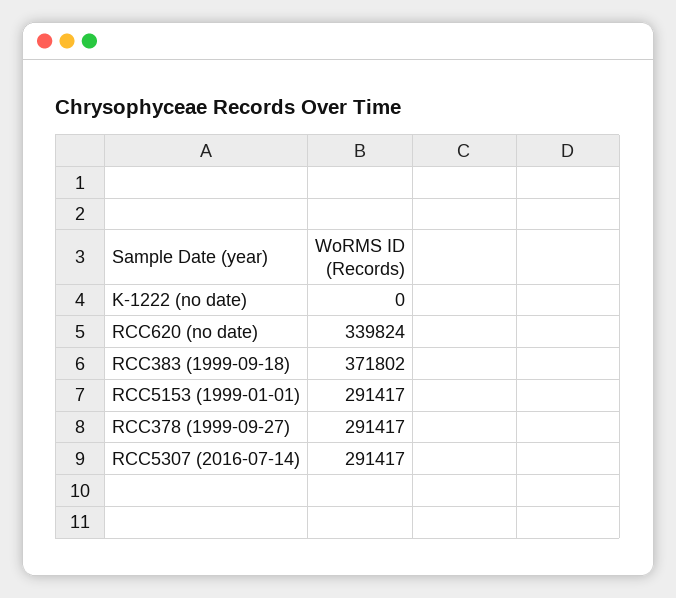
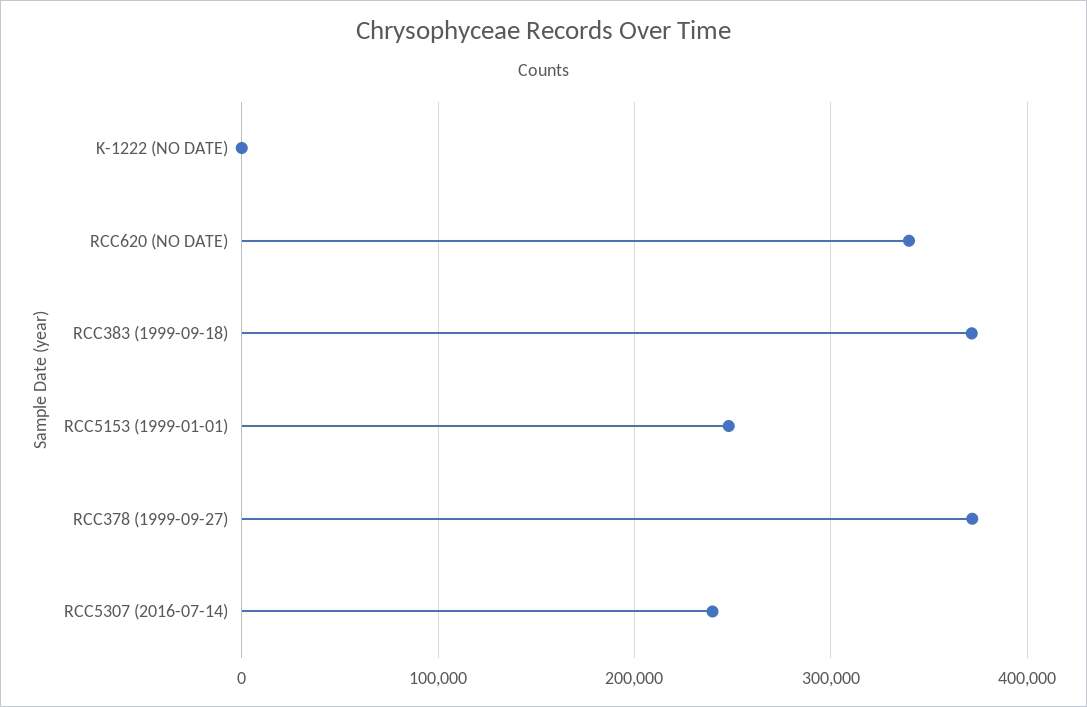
RCC5153 (1999-01-01): 291417 -> 250000
RCC378 (1999-09-27): 291417 -> 370000
RCC5307 (2016-07-14): 291417 -> 240000

